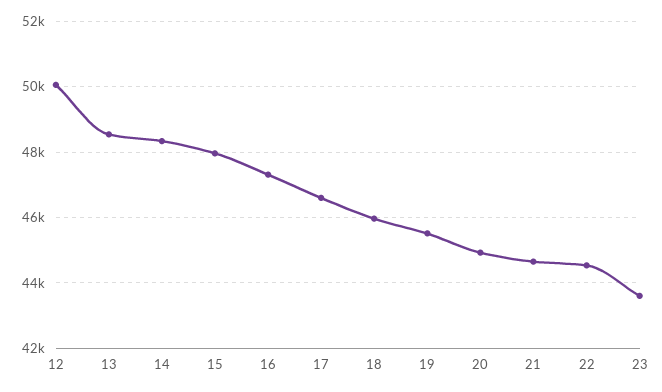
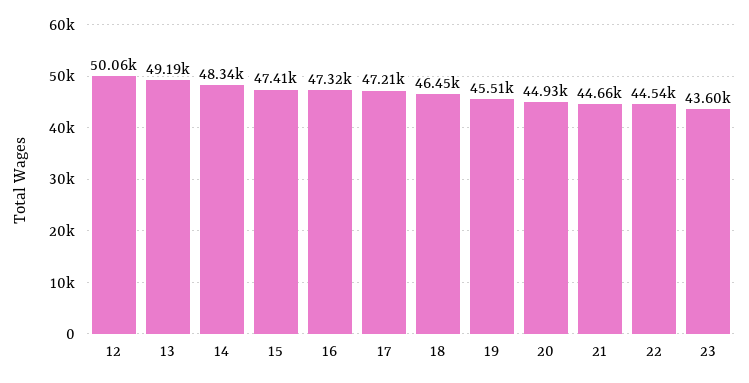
13: 48600 -> 49190
15: 48000 -> 47410
17: 46600 -> 47210
18: 46000 -> 46450

